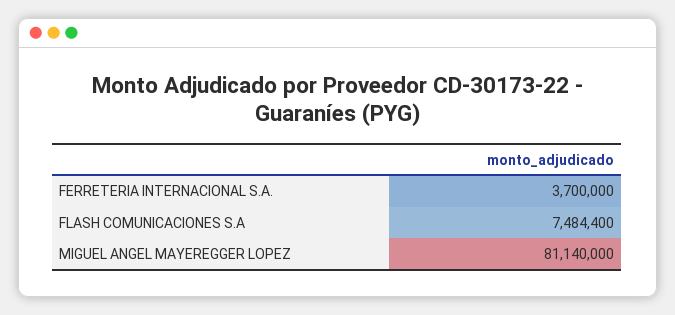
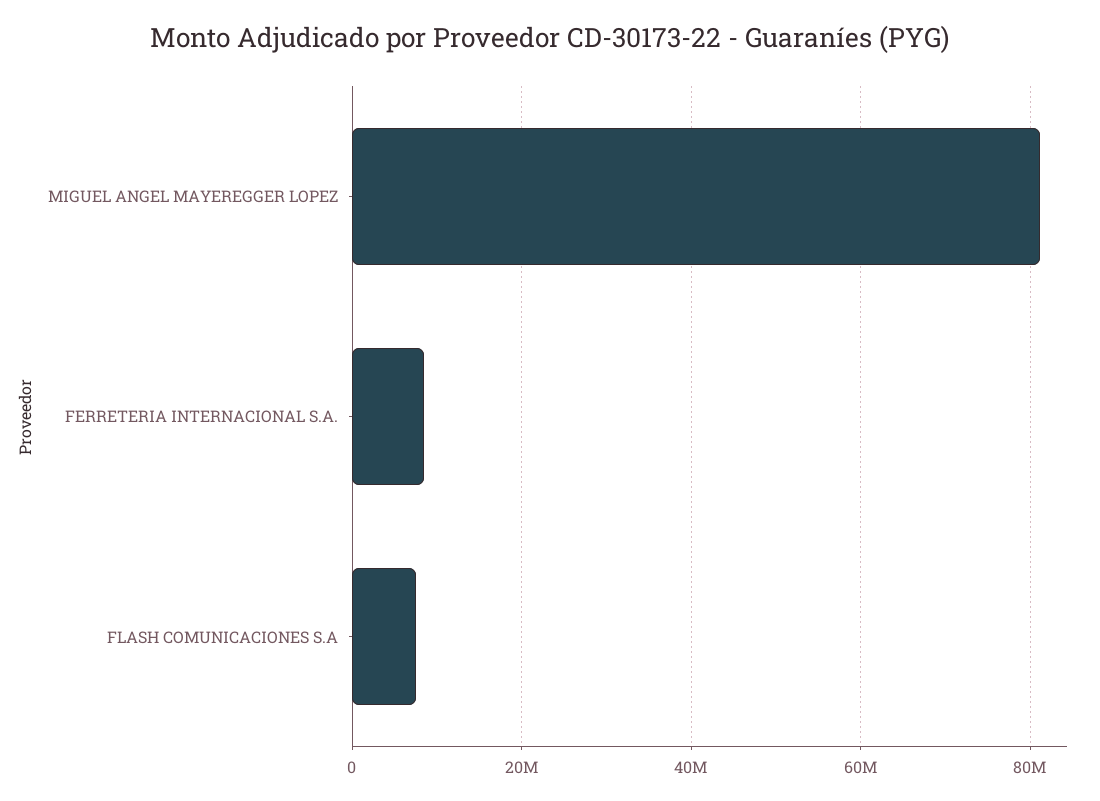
FERRETERIA INTERNACIONAL S.A.: 3700000 -> 8000000

